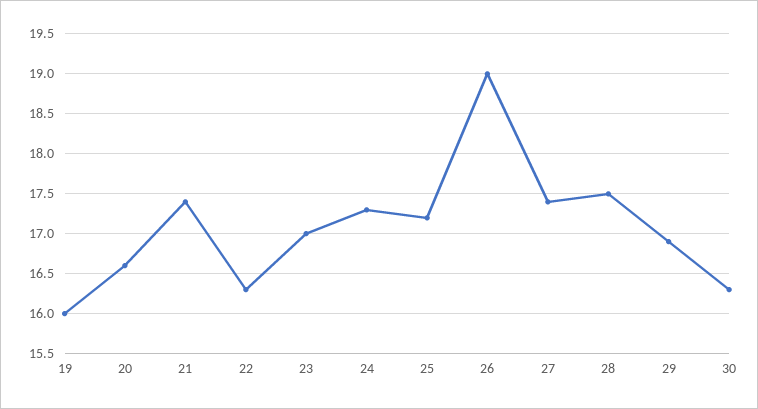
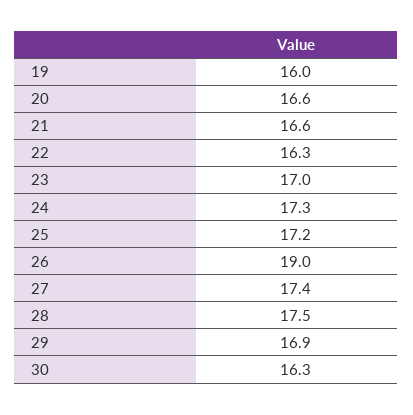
21: 17.4 -> 16.6

